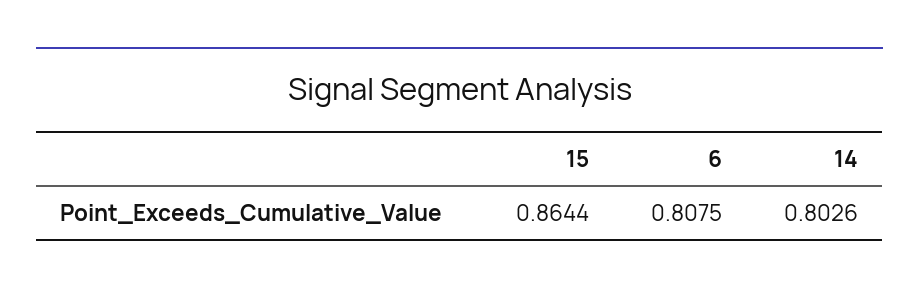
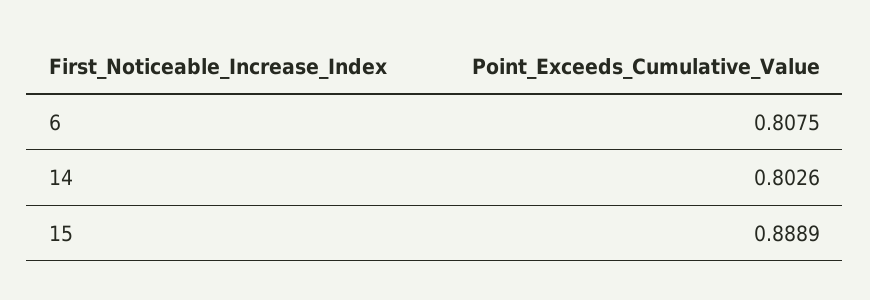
15: 0.8644 -> 0.8889

